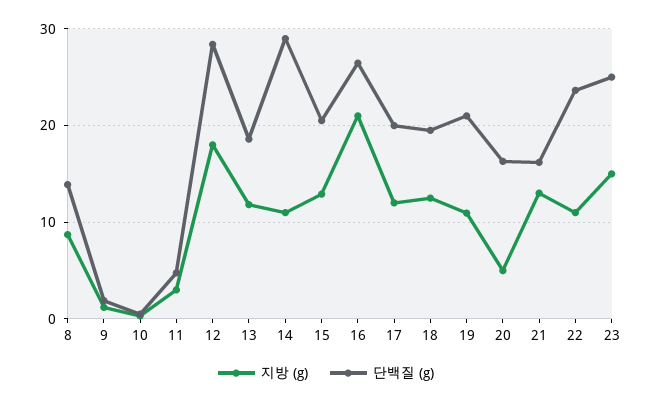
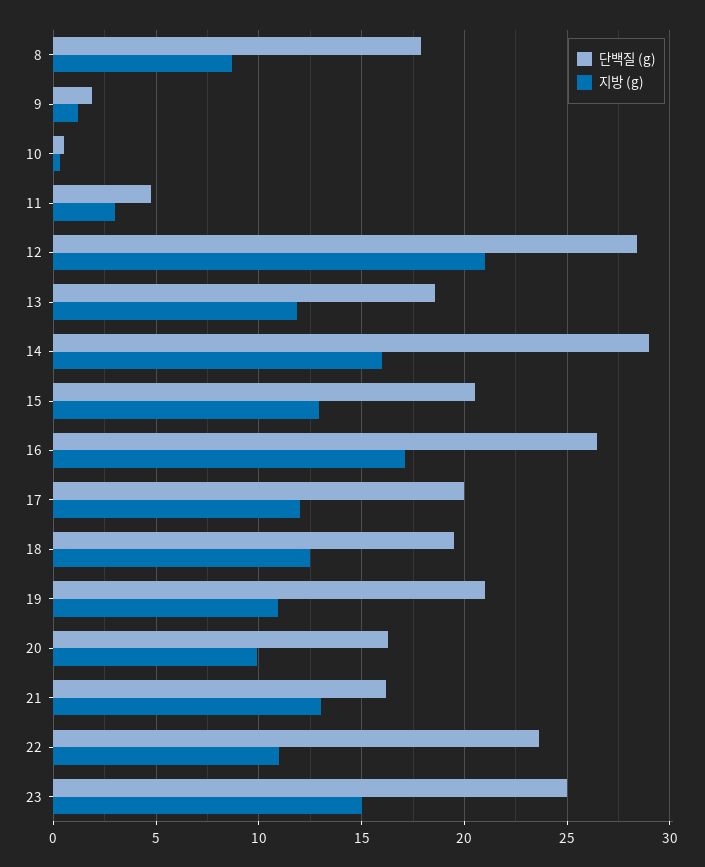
단백질 (g), 8: 14 -> 18
지방 (g), 12: 18 -> 21
지방 (g), 14: 11 -> 16
지방 (g), 16: 21 -> 17
지방 (g), 20: 5 -> 10

